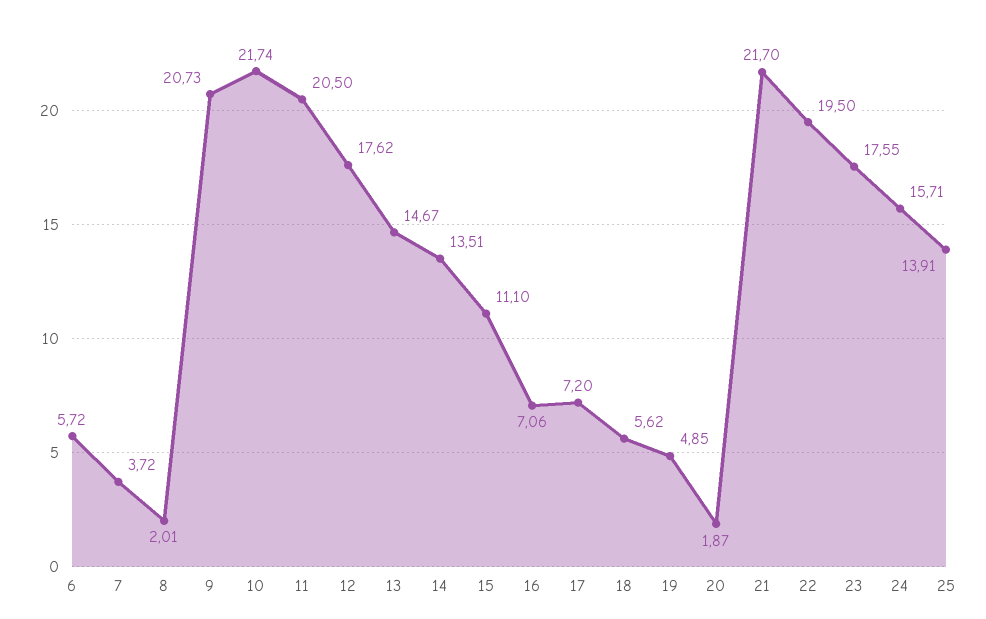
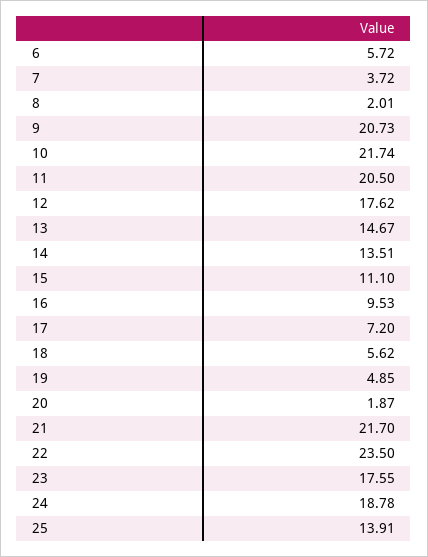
16: 7.06 -> 9.53
22: 19.5 -> 23.5
24: 15.71 -> 18.78

